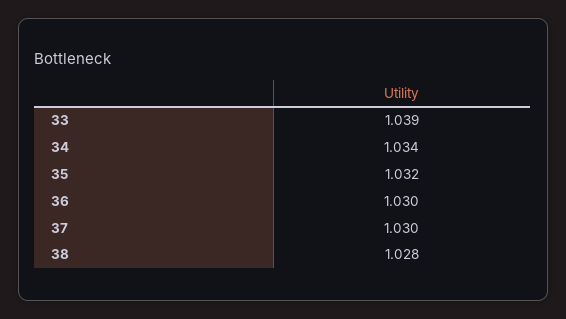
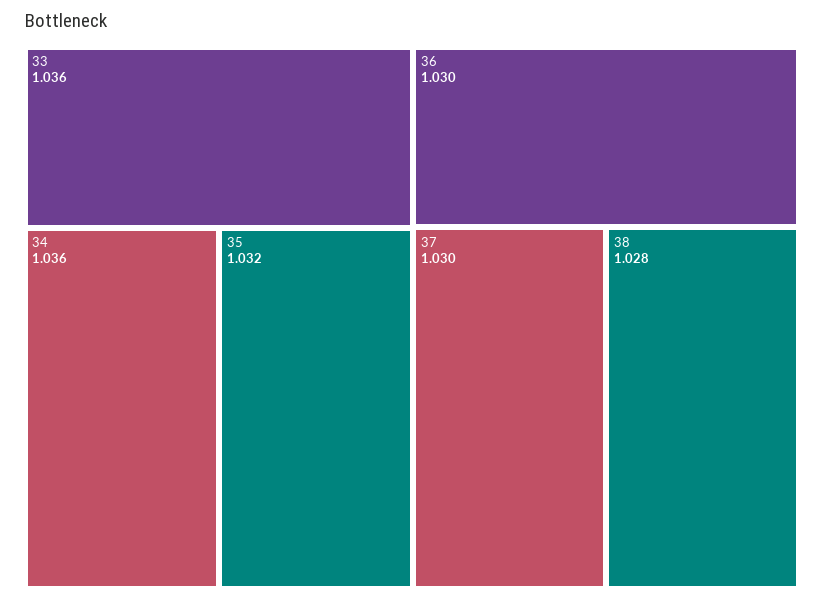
33: 1.039 -> 1.036
34: 1.034 -> 1.036

